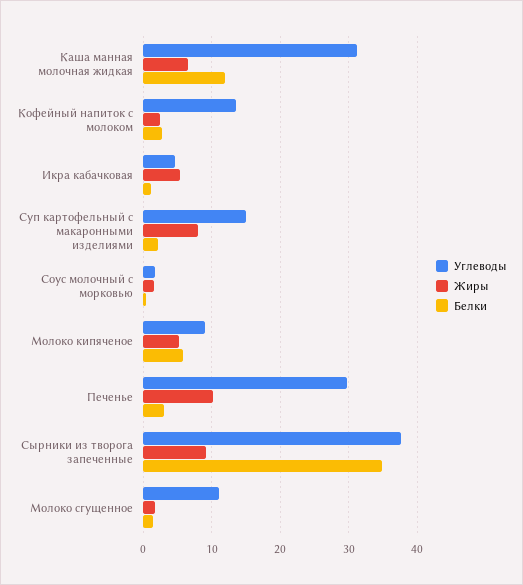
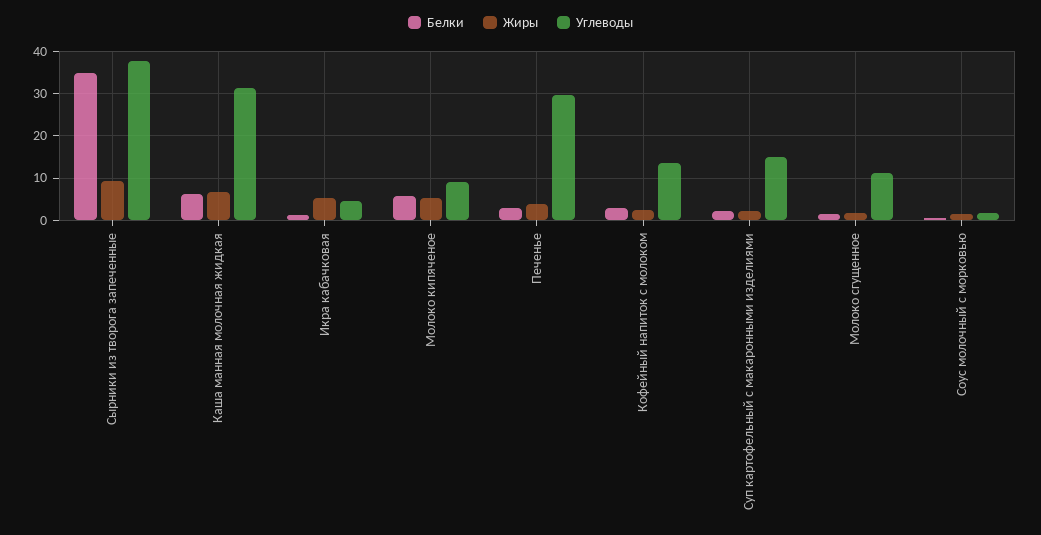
Белки, Каша манная молочная жидкая: 12 -> 6
Жиры, Суп картофельный с макаронными изделиями: 8 -> 2
Жиры, Печенье: 10 -> 4

